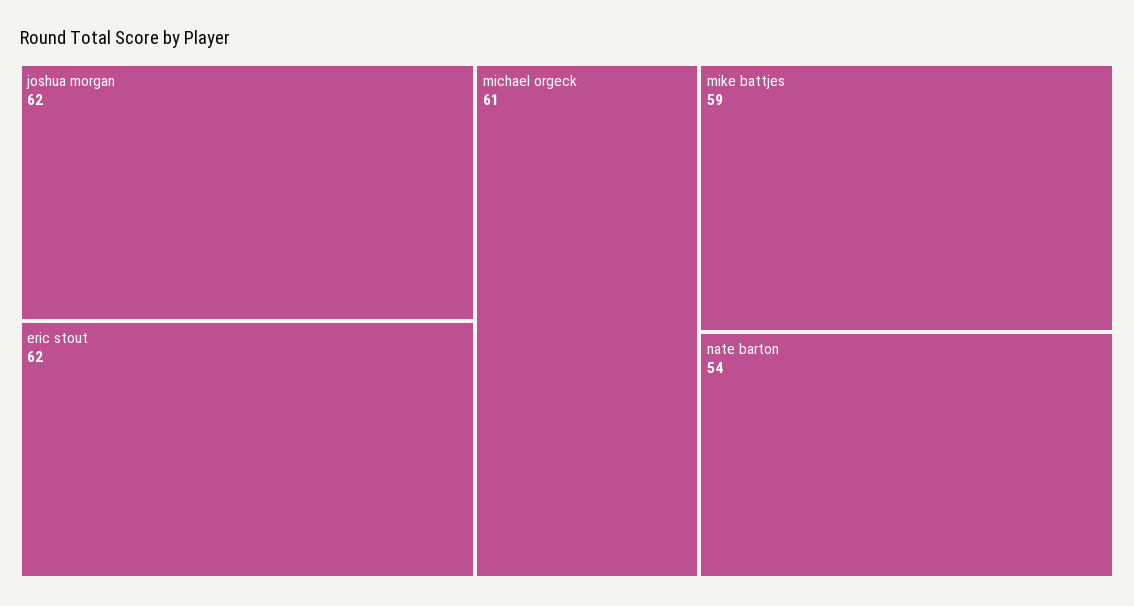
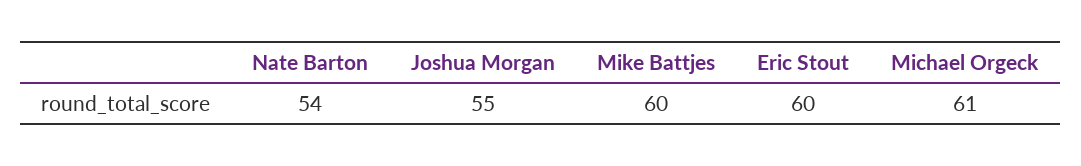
joshua morgan: 62 -> 55
eric stout: 62 -> 60
mike battjes: 59 -> 60

